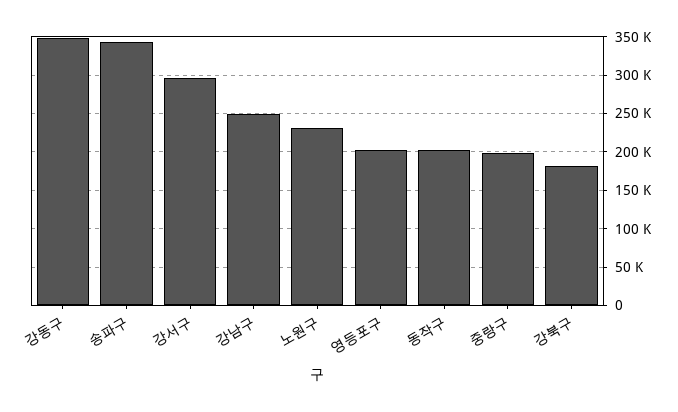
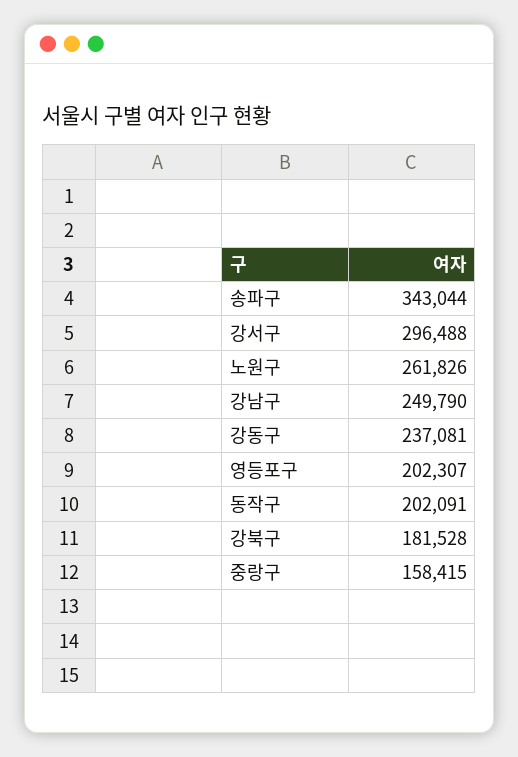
강동구: 350000 -> 237081
노원구: 230000 -> 261826
중랑구: 200000 -> 158415

